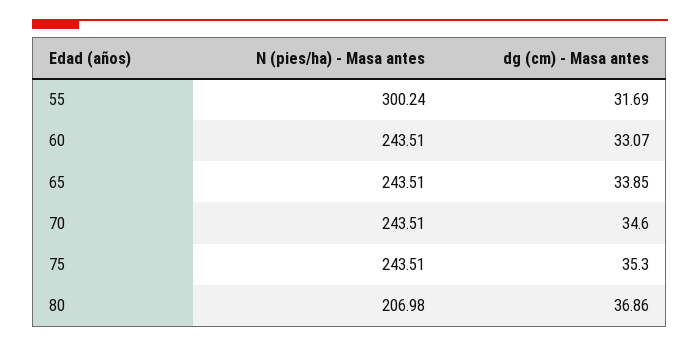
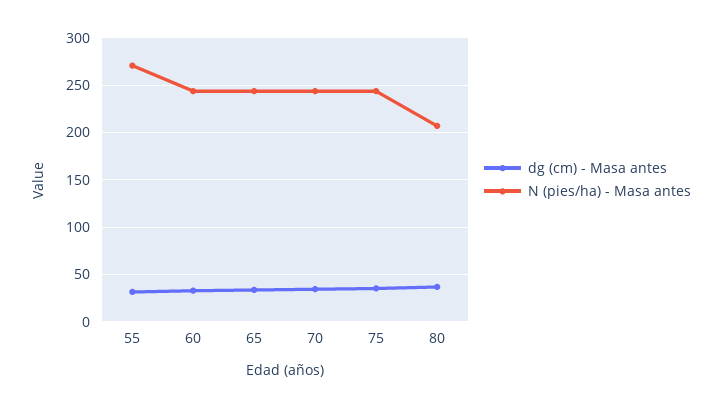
N (pies/ha) - Masa antes, 55: 300.24 -> 270

